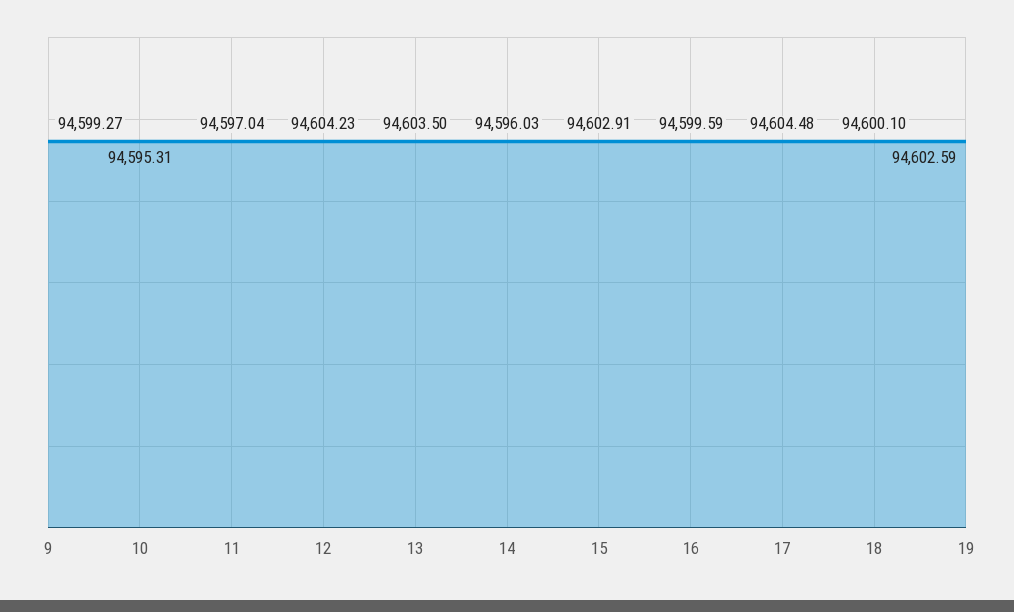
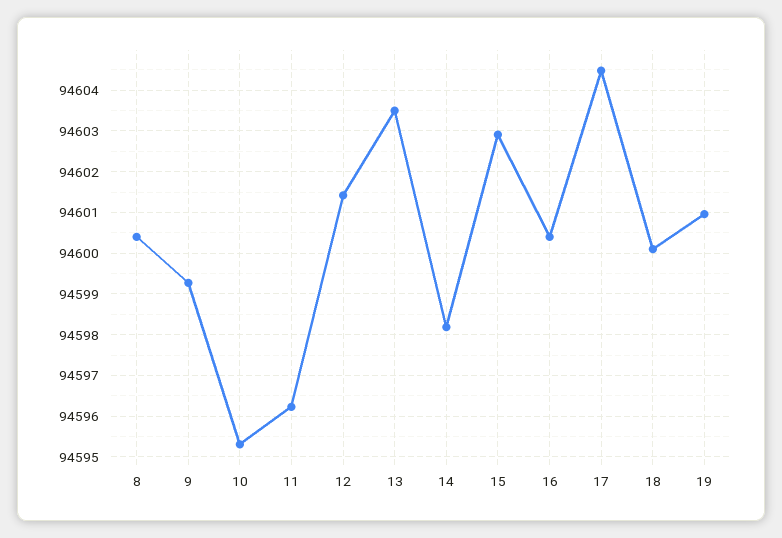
11: 94597.04 -> 94596.2
12: 94604.23 -> 94601.4
14: 94596.03 -> 94598.2
16: 94599.59 -> 94600.4
19: 94602.59 -> 94601
8: none -> 94600.4

